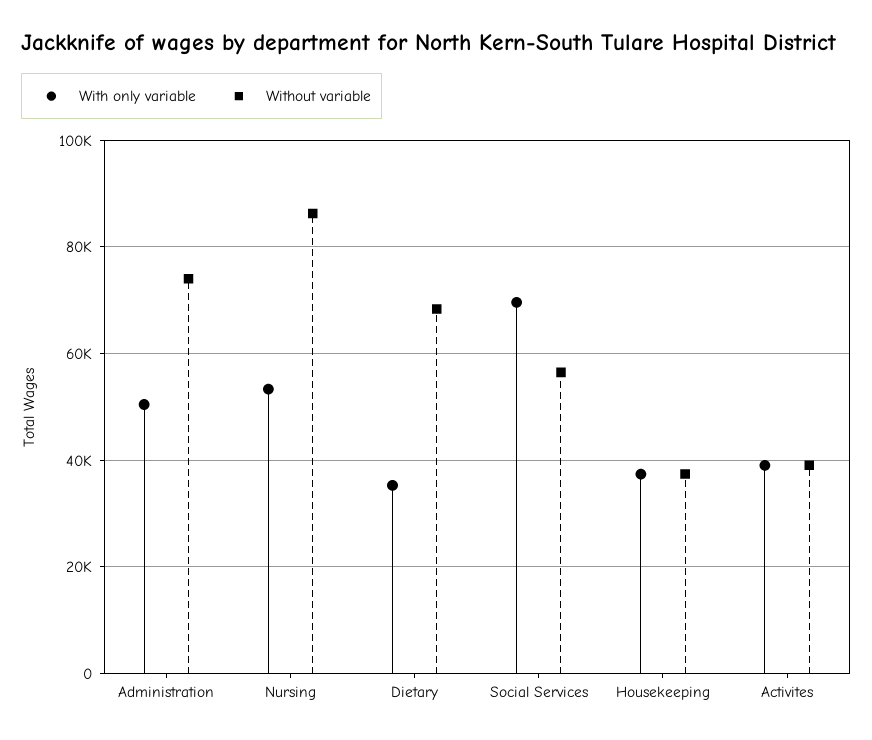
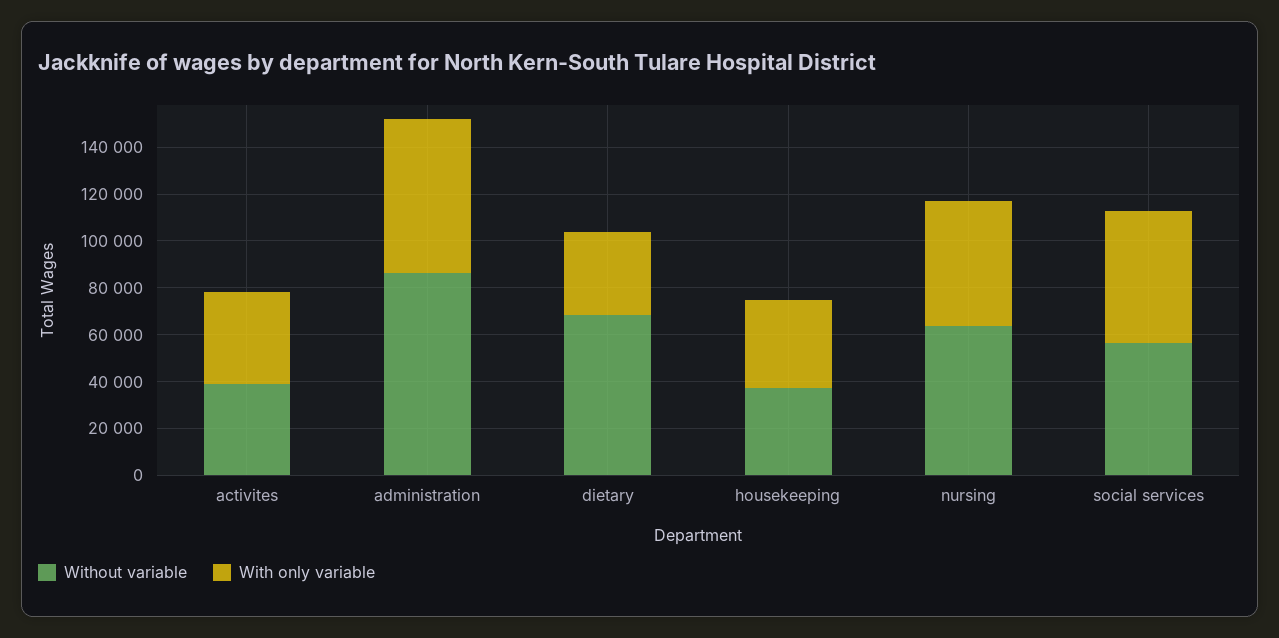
With only variable, Administration: 50000 -> 65000
Without variable, Administration: 74000 -> 85000
Without variable, Nursing: 86000 -> 65000
With only variable, Social Services: 70000 -> 55000

